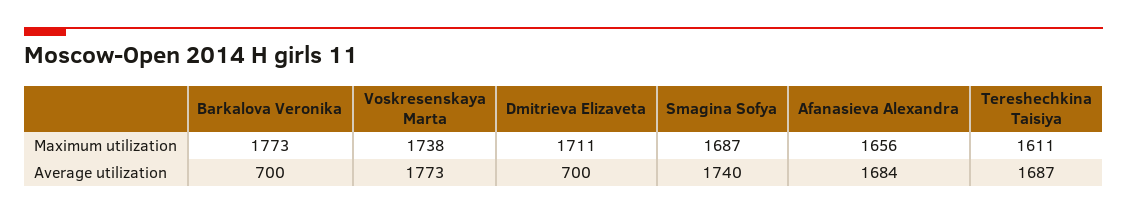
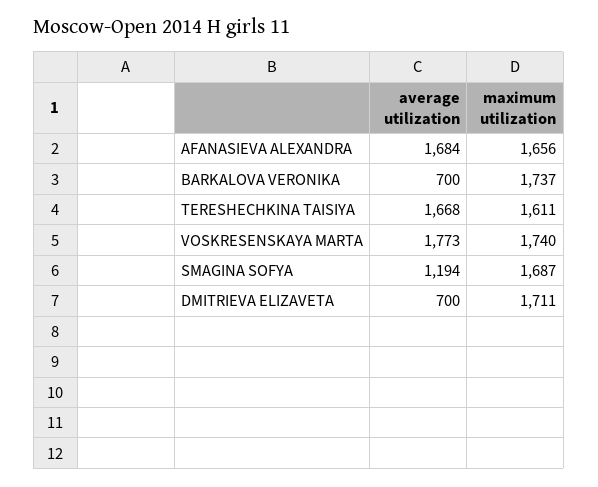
Barkalova Veronika, Maximum utilization: 1773 -> 1737
Voskresenskaya Marta, Maximum utilization: 1738 -> 1740
Smagina Sofya, Average utilization: 1740 -> 1194
Tereshechkina Taisiya, Average utilization: 1687 -> 1668

